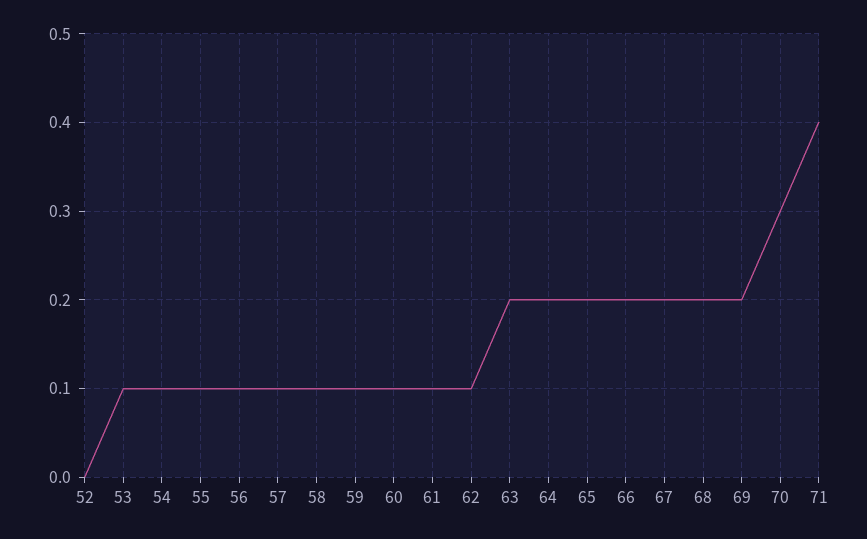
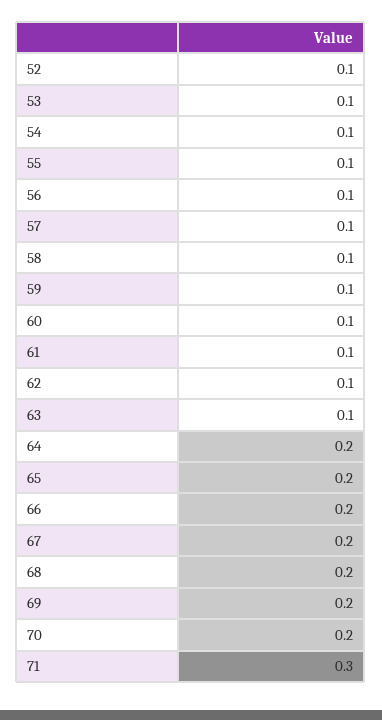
52: 0 -> 0.1
63: 0.2 -> 0.1
70: 0.3 -> 0.2
71: 0.4 -> 0.3

